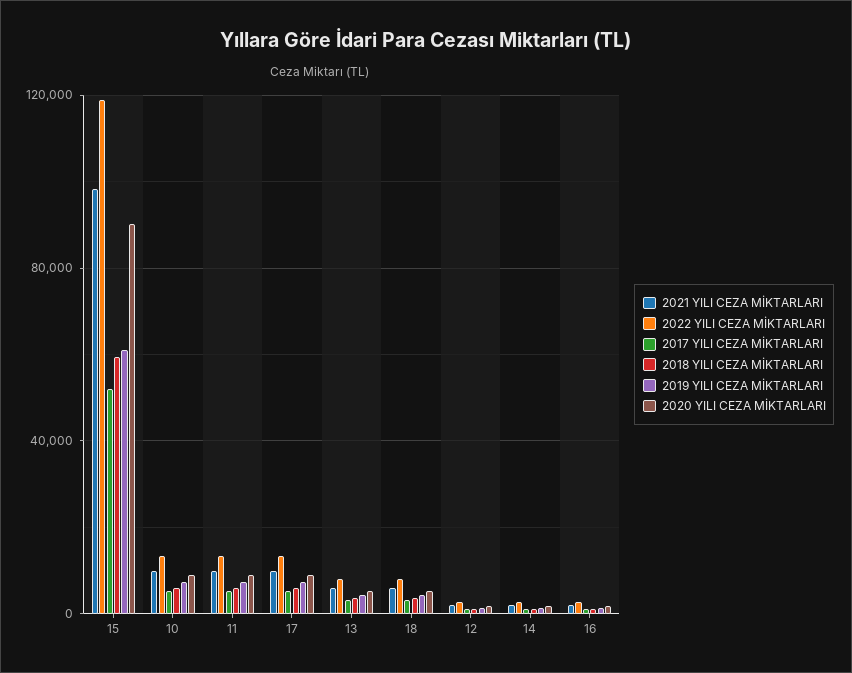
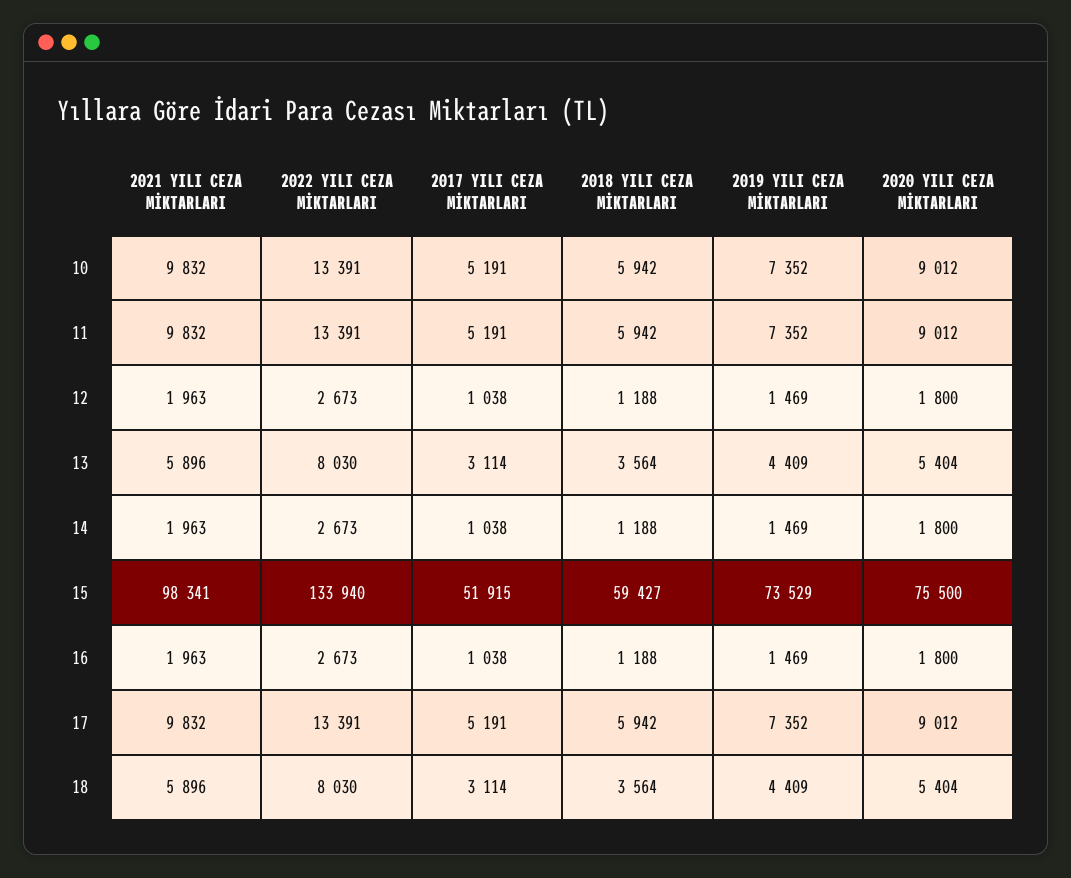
2022 YILI CEZA MİKTARLARI, 15: 120000 -> 133940
2019 YILI CEZA MİKTARLARI, 15: 60000 -> 73529
2020 YILI CEZA MİKTARLARI, 15: 90000 -> 75500

